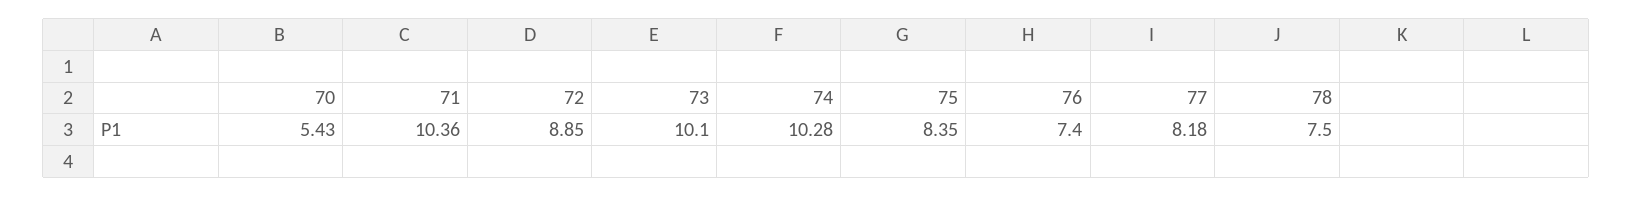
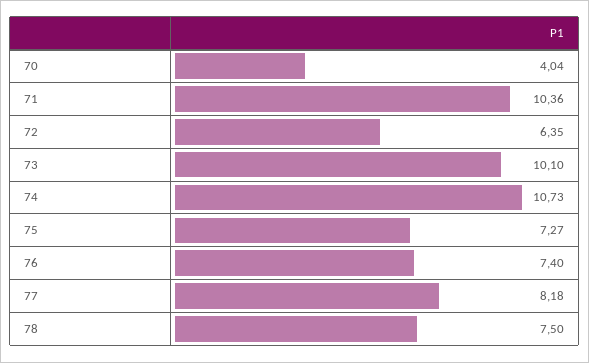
70: 5.43 -> 4.04
72: 8.85 -> 6.35
74: 10.28 -> 10.73
75: 8.35 -> 7.27

